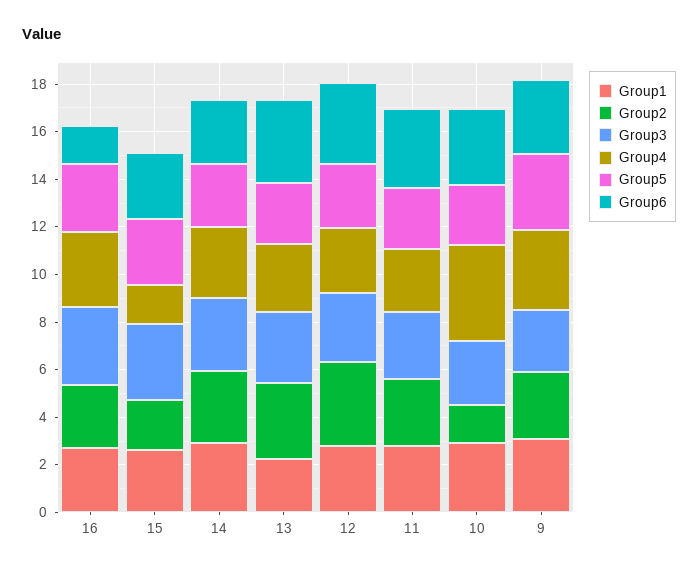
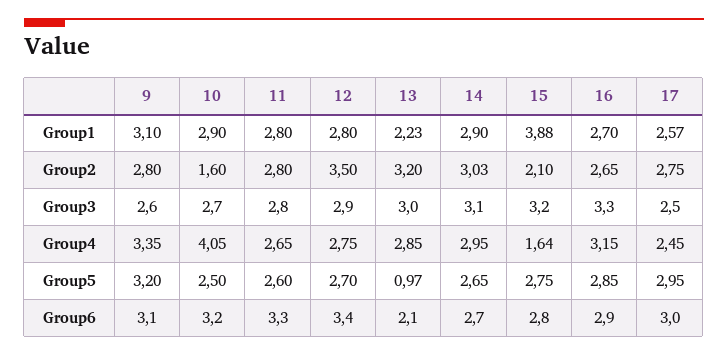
Group6, 16: 1.5 -> 2.9
Group1, 15: 2.5 -> 3.88
Group5, 13: 2.5 -> 0.97
Group6, 13: 3.5 -> 2.1
Group1, 17: none -> 2.57
Group2, 17: none -> 2.75
Group3, 17: none -> 2.5
Group4, 17: none -> 2.45
Group5, 17: none -> 2.95
Group6, 17: none -> 3

